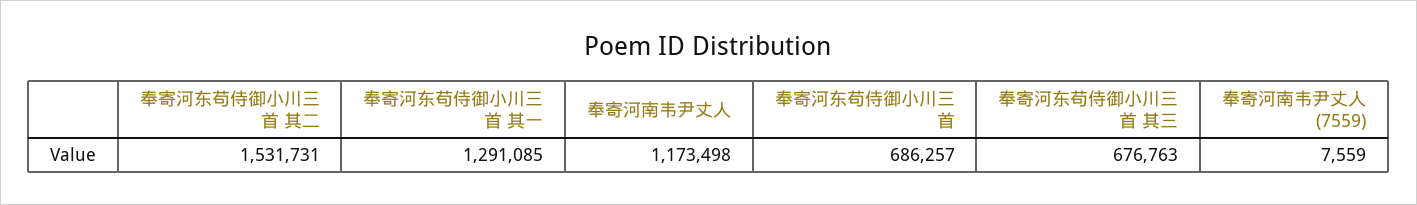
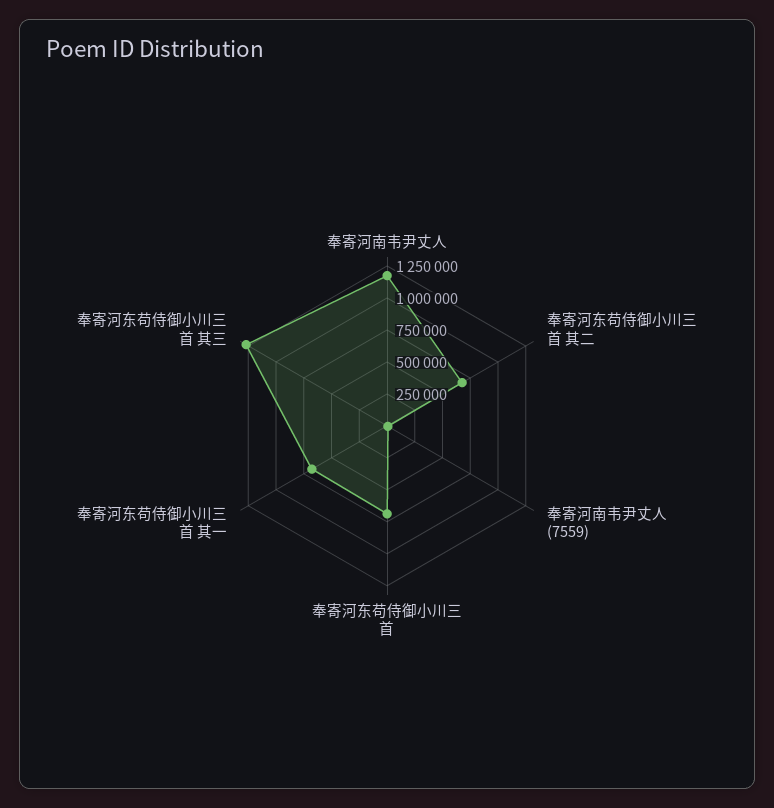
奉寄河东苟侍御小川三首 其二: 1531731 -> 750000
奉寄河东苟侍御小川三首 其一: 1291085 -> 750000
奉寄河东苟侍御小川三首 其三: 676763 -> 1250000

